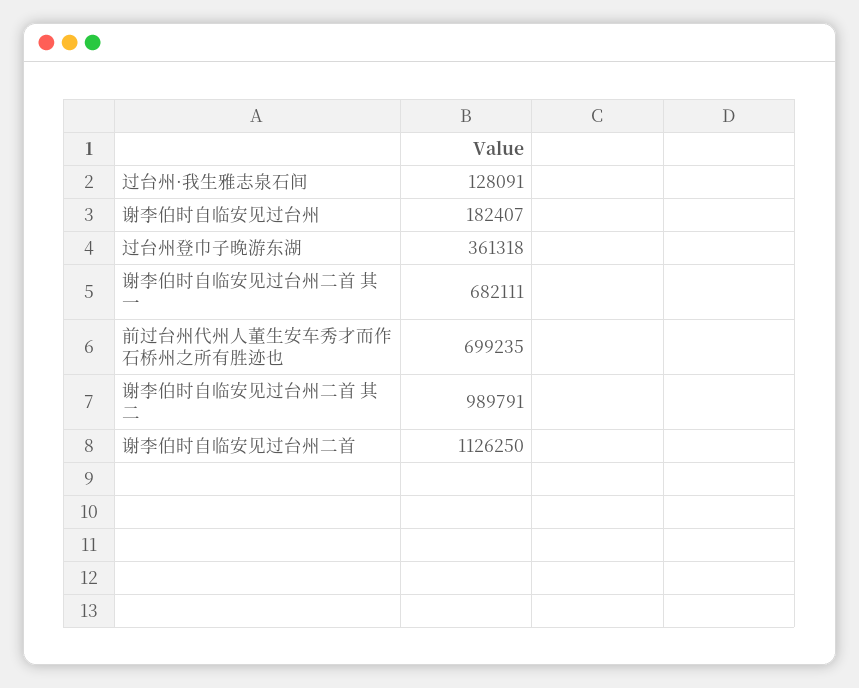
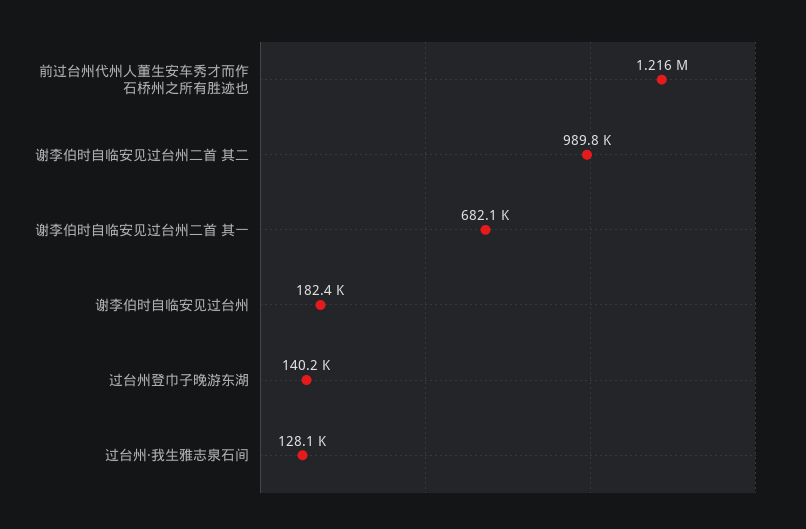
过台州登巾子晚游东湖: 361318 -> 140200
前过台州代州人董生安车秀才而作石桥州之所有胜迹也: 699235 -> 1216000
谢李伯时自临安见过台州二首: 1126250 -> none

